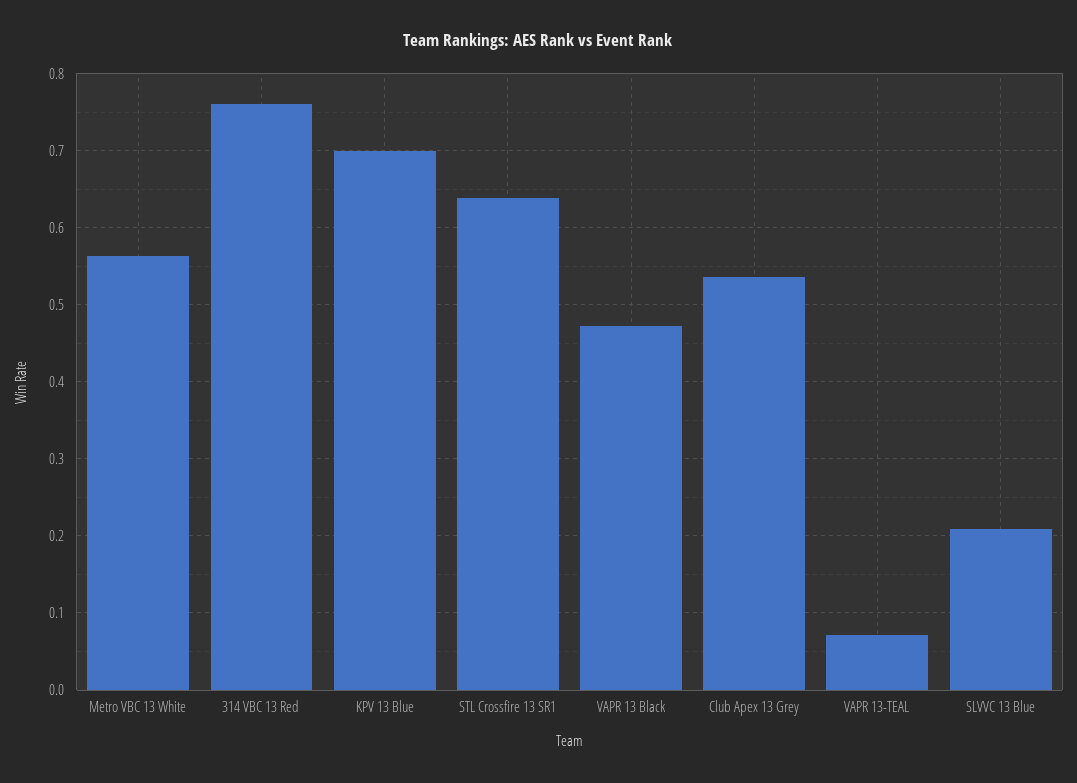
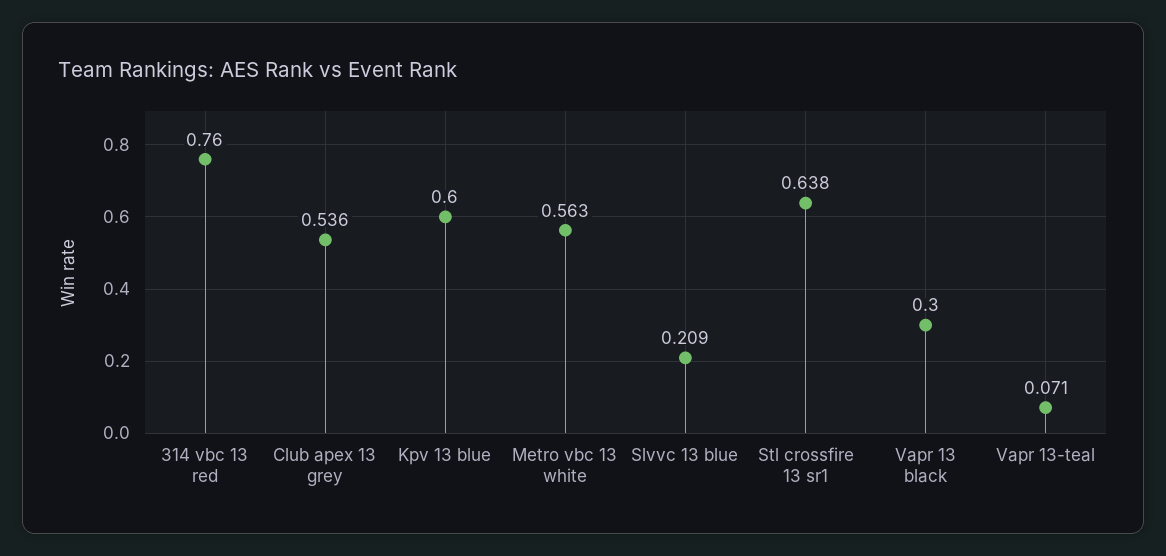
KPV 13 Blue: 0.7 -> 0.6
VAPR 13 Black: 0.47 -> 0.3

